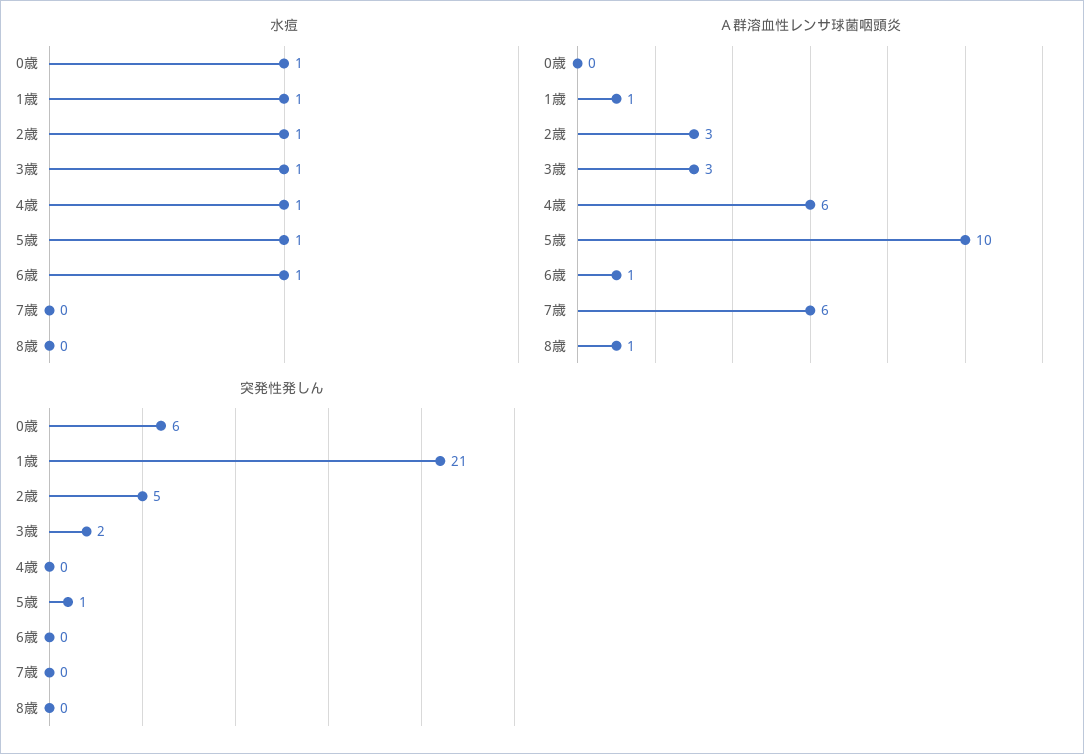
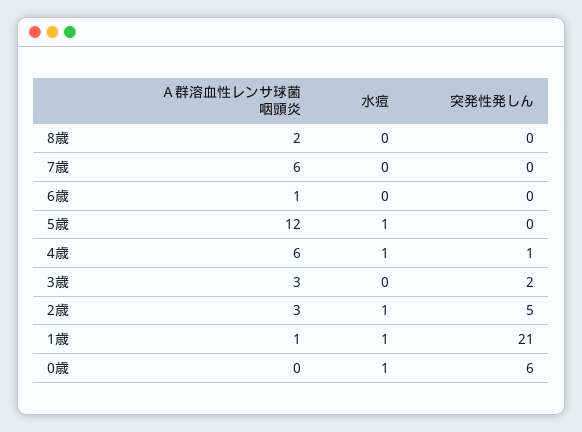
水痘, 3歳: 1 -> 0
水痘, 6歳: 1 -> 0
Ａ群溶血性レンサ球菌咽頭炎, 5歳: 10 -> 12
Ａ群溶血性レンサ球菌咽頭炎, 8歳: 1 -> 2
突発性発しん, 4歳: 0 -> 1
突発性発しん, 5歳: 1 -> 0

